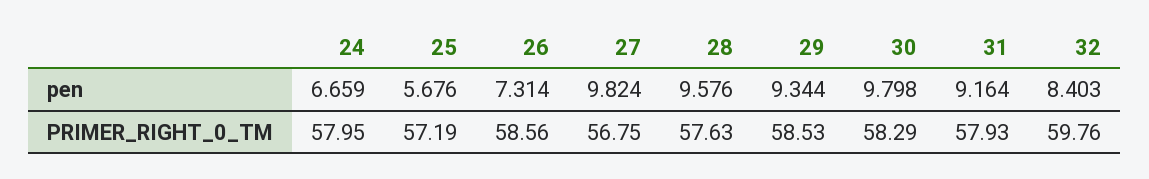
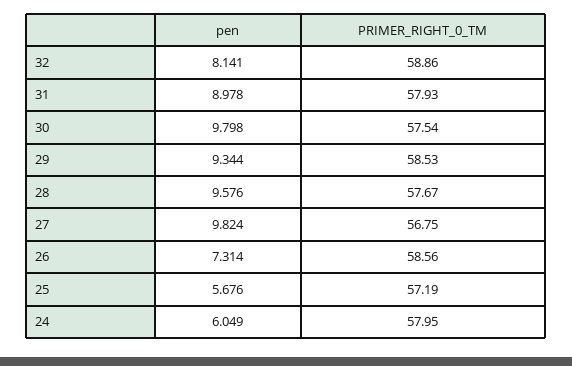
24, pen: 6.659 -> 6.049
31, pen: 9.164 -> 8.978
32, pen: 8.403 -> 8.141
28, PRIMER_RIGHT_0_TM: 57.63 -> 57.67
30, PRIMER_RIGHT_0_TM: 58.29 -> 57.54
32, PRIMER_RIGHT_0_TM: 59.76 -> 58.86

